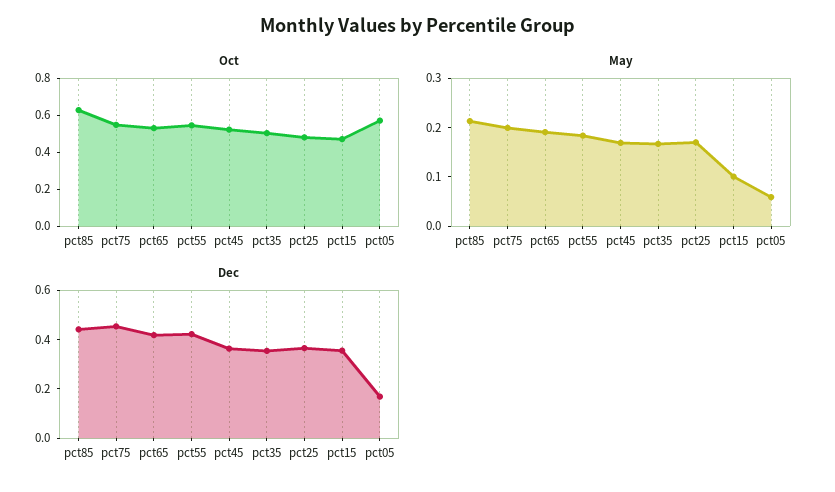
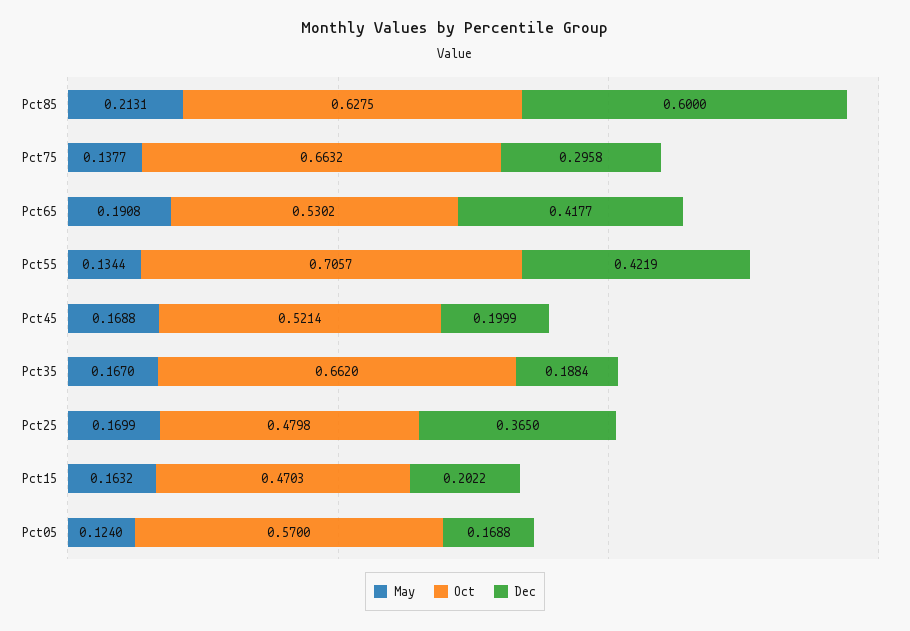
Oct, pct75: 0.55 -> 0.6632
Oct, pct55: 0.55 -> 0.7057
Oct, pct35: 0.5 -> 0.662
May, pct75: 0.2 -> 0.1377
May, pct55: 0.18 -> 0.1344
May, pct15: 0.1 -> 0.1632
May, pct05: 0.06 -> 0.124
Dec, pct85: 0.45 -> 0.6
Dec, pct75: 0.45 -> 0.2958
Dec, pct45: 0.35 -> 0.1999
Dec, pct35: 0.35 -> 0.1884
Dec, pct15: 0.35 -> 0.2022

